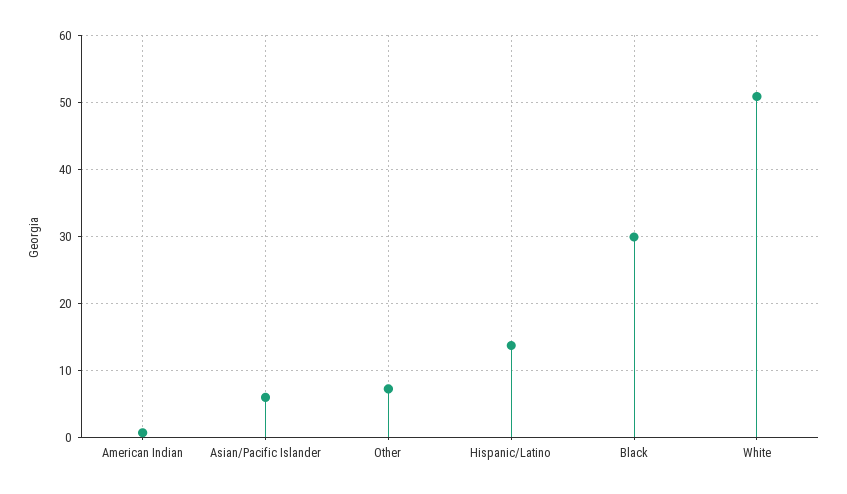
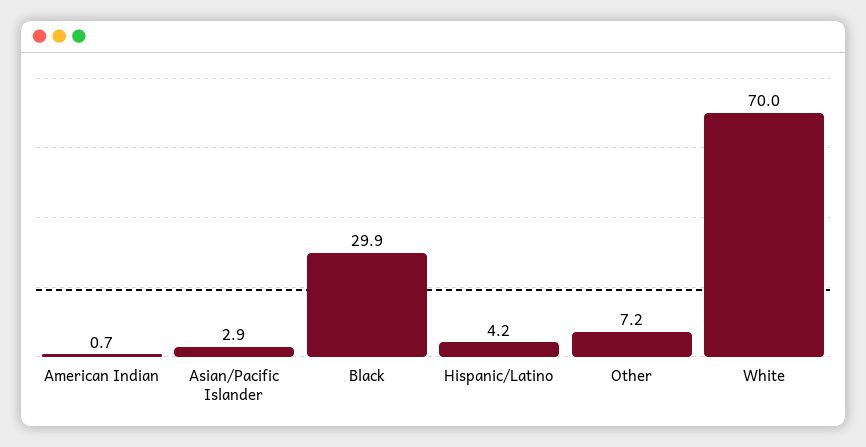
Asian/Pacific Islander: 6 -> 2.9
Hispanic/Latino: 14 -> 4.2
White: 51 -> 70

